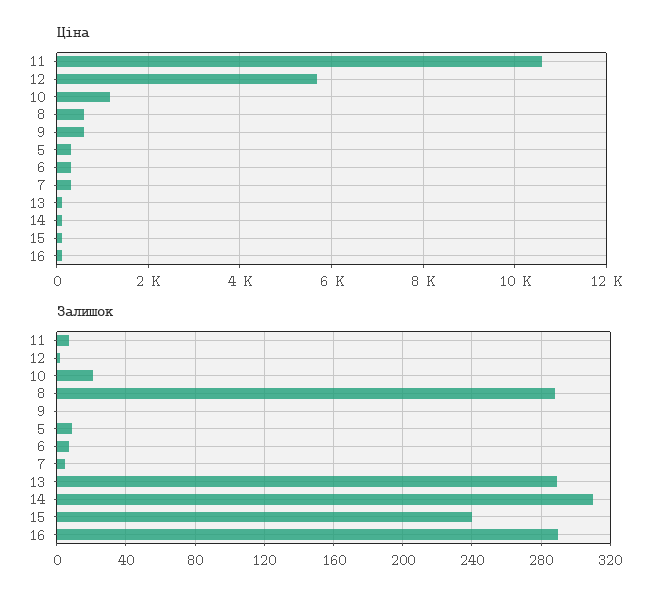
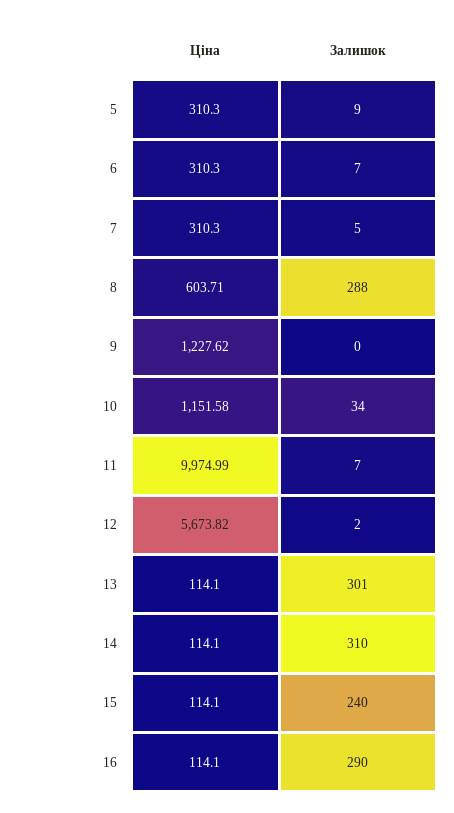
Ціна, 11: 10600 -> 9974.99
Ціна, 9: 600 -> 1227.62
Залишок, 10: 20 -> 34
Залишок, 13: 290 -> 301

